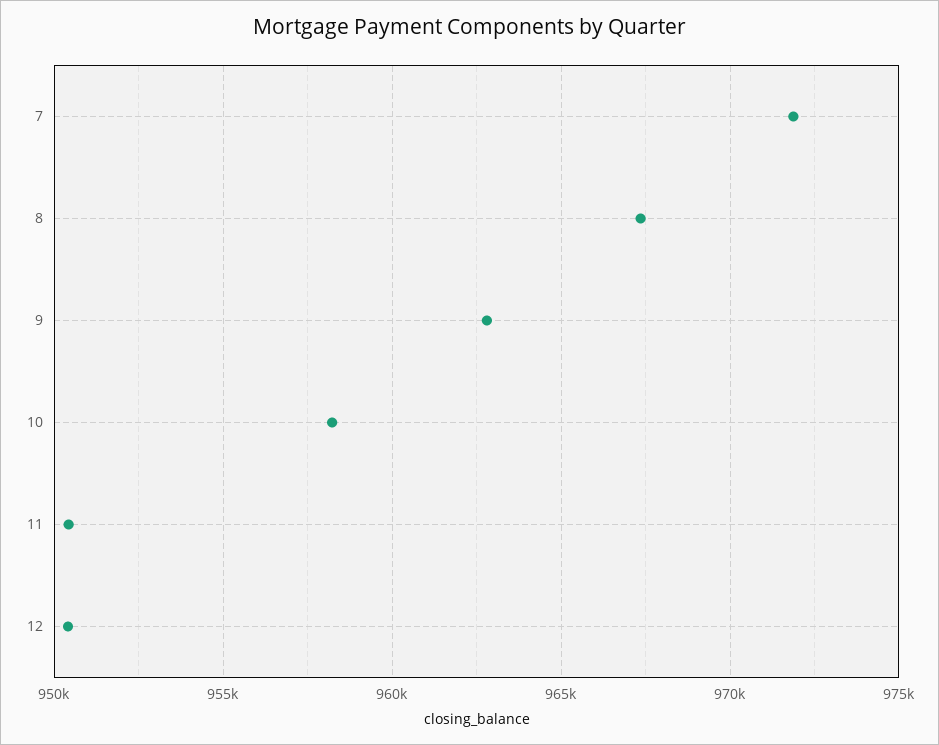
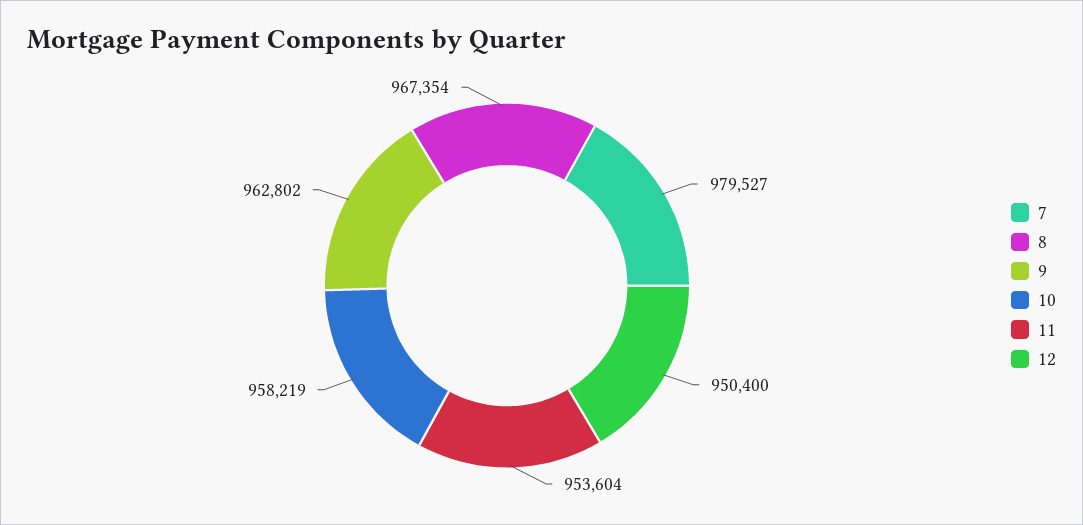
7: 972000 -> 979527
11: 950500 -> 953604

